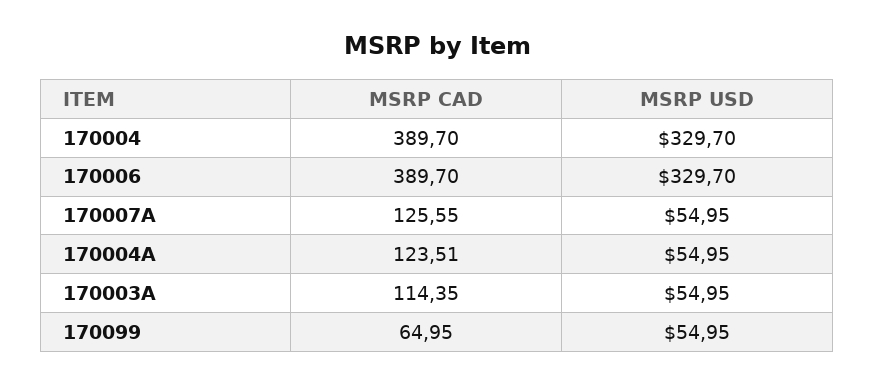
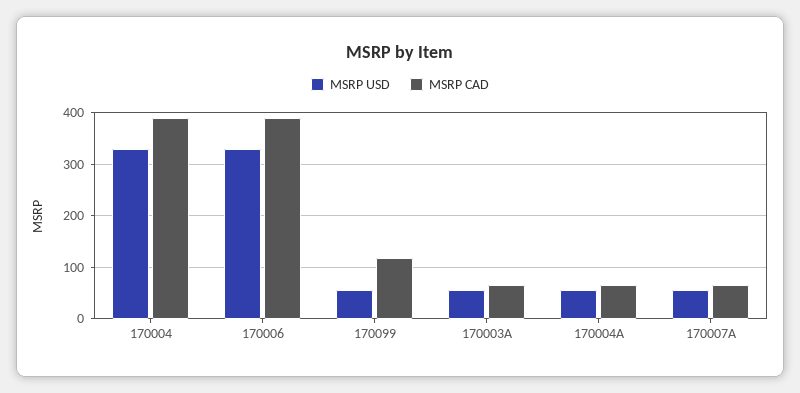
MSRP CAD, 170007A: 125.55 -> 60
MSRP CAD, 170004A: 123.51 -> 60
MSRP CAD, 170003A: 114.35 -> 60
MSRP CAD, 170099: 64.95 -> 120

